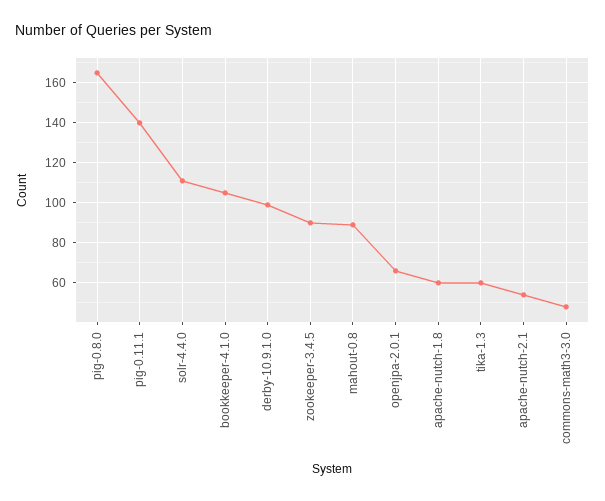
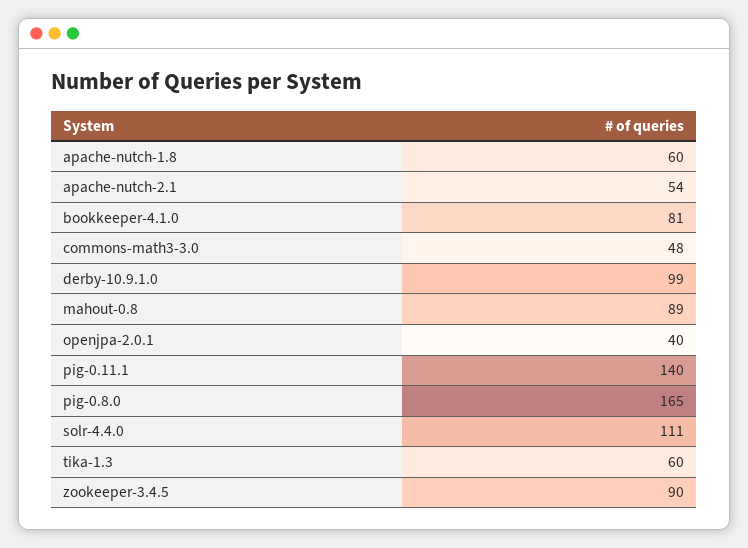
bookkeeper-4.1.0: 105 -> 81
openjpa-2.0.1: 65 -> 40

